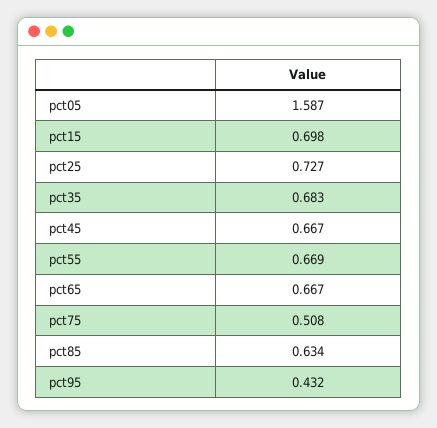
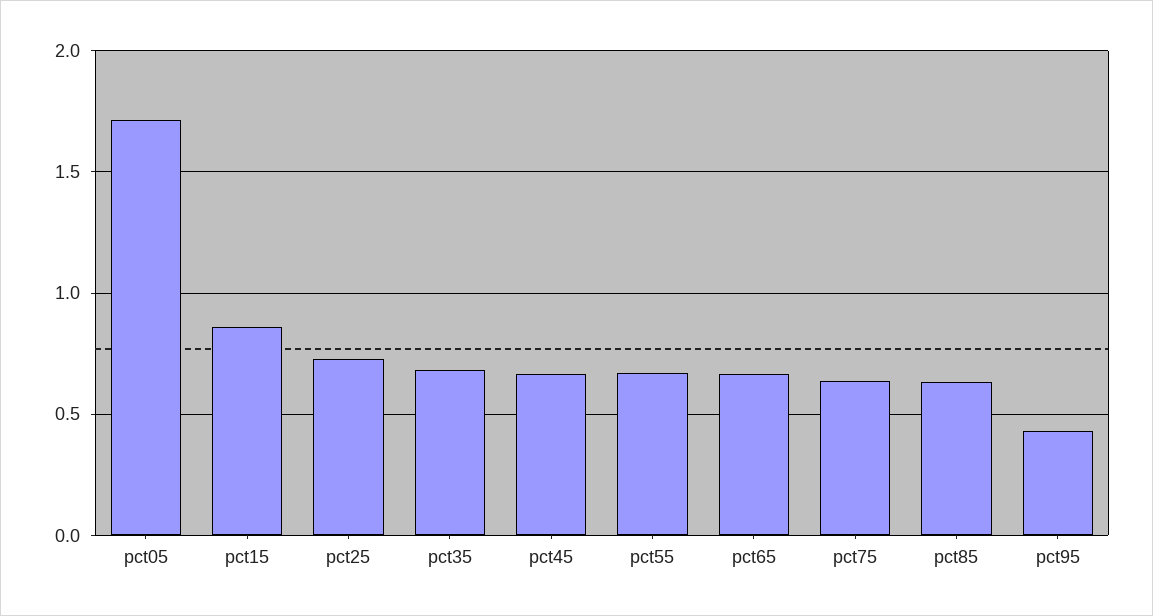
pct05: 1.587 -> 1.7
pct15: 0.698 -> 0.85
pct75: 0.508 -> 0.65

